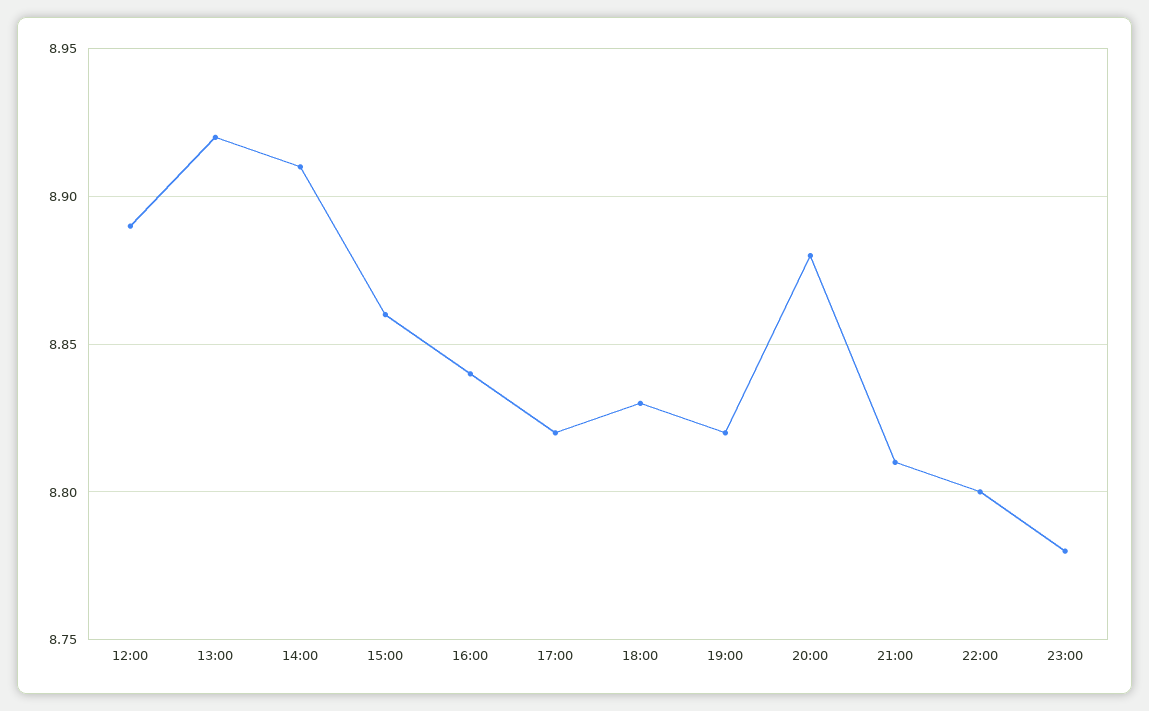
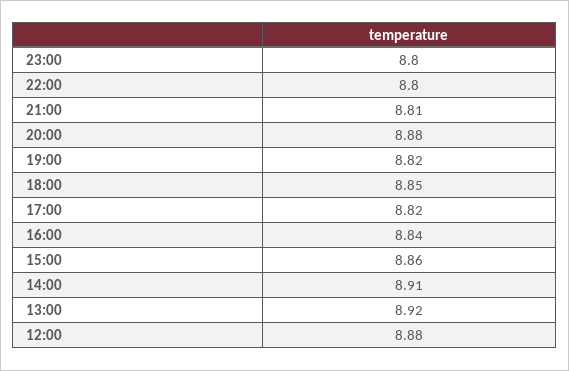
12:00: 8.89 -> 8.88
18:00: 8.83 -> 8.85
23:00: 8.78 -> 8.8

